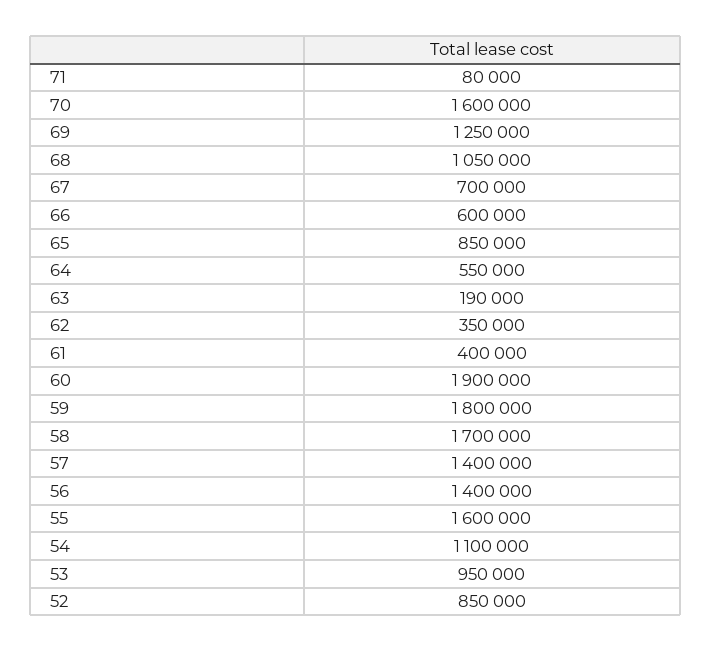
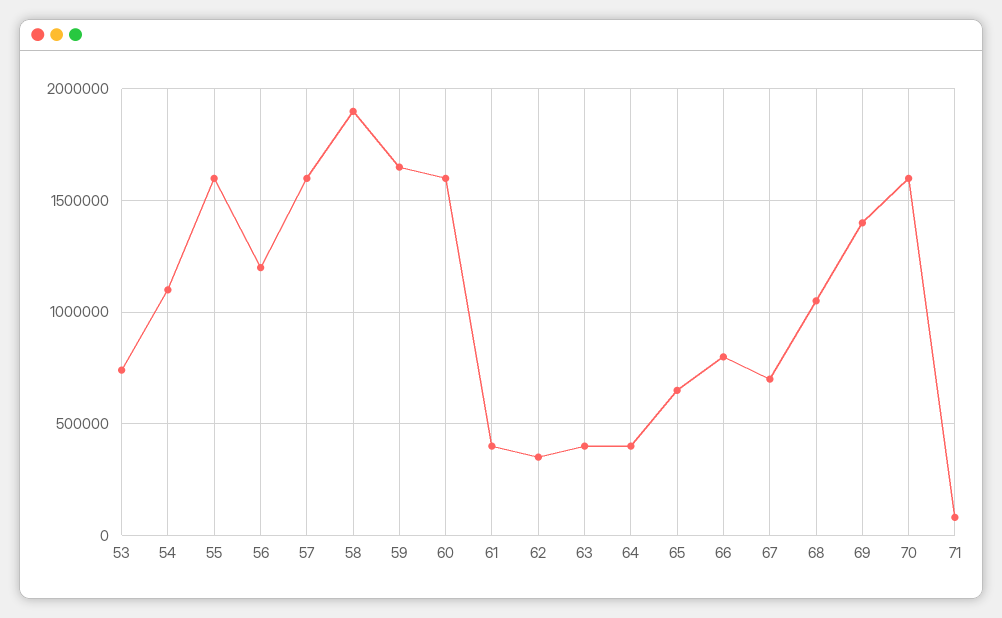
69: 1250000 -> 1400000
66: 600000 -> 800000
65: 850000 -> 650000
64: 550000 -> 400000
63: 190000 -> 400000
60: 1900000 -> 1600000
59: 1800000 -> 1650000
58: 1700000 -> 1900000
57: 1400000 -> 1600000
56: 1400000 -> 1200000
53: 950000 -> 750000
52: 850000 -> none

